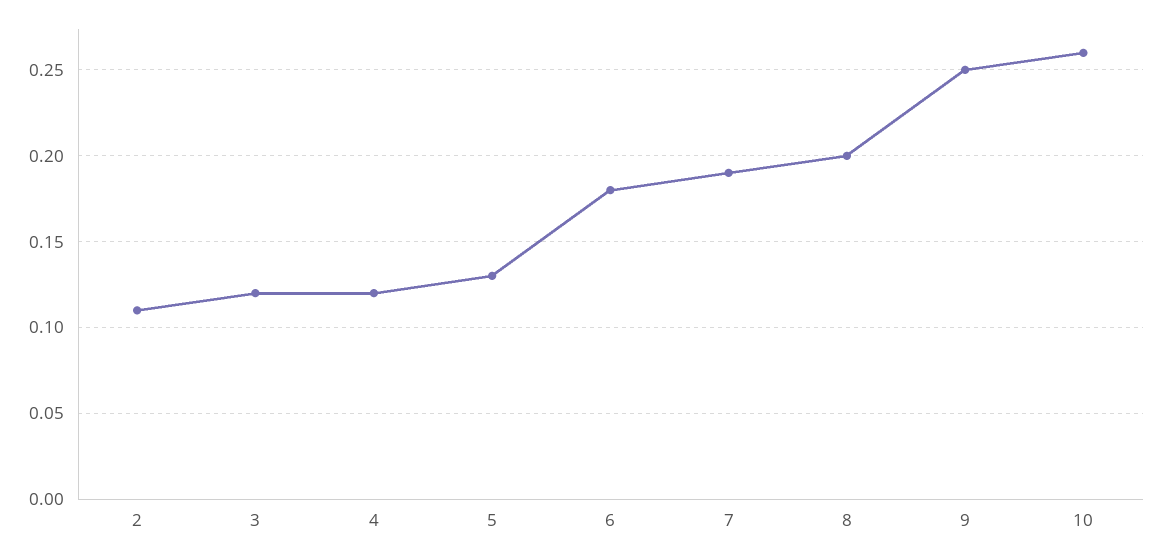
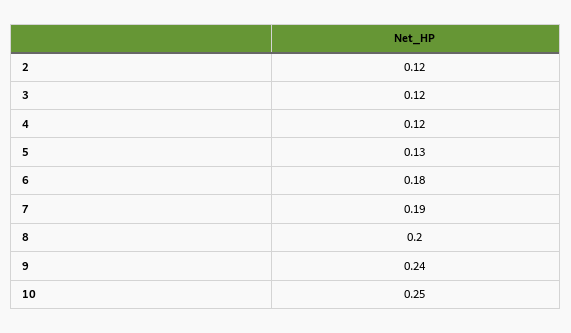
2: 0.11 -> 0.12
9: 0.25 -> 0.24
10: 0.26 -> 0.25

